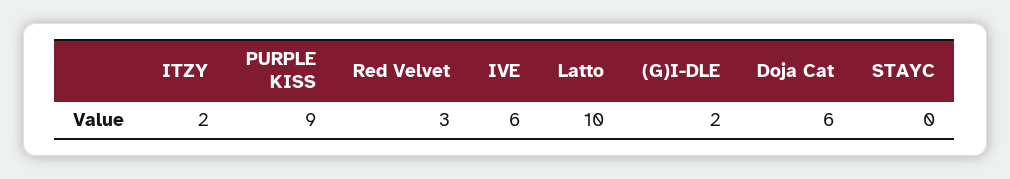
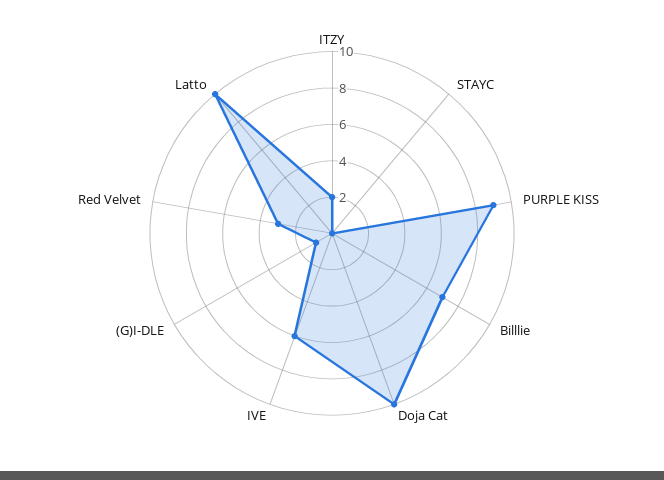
(G)I-DLE: 2 -> 1
Doja Cat: 6 -> 10
Billlie: none -> 7

